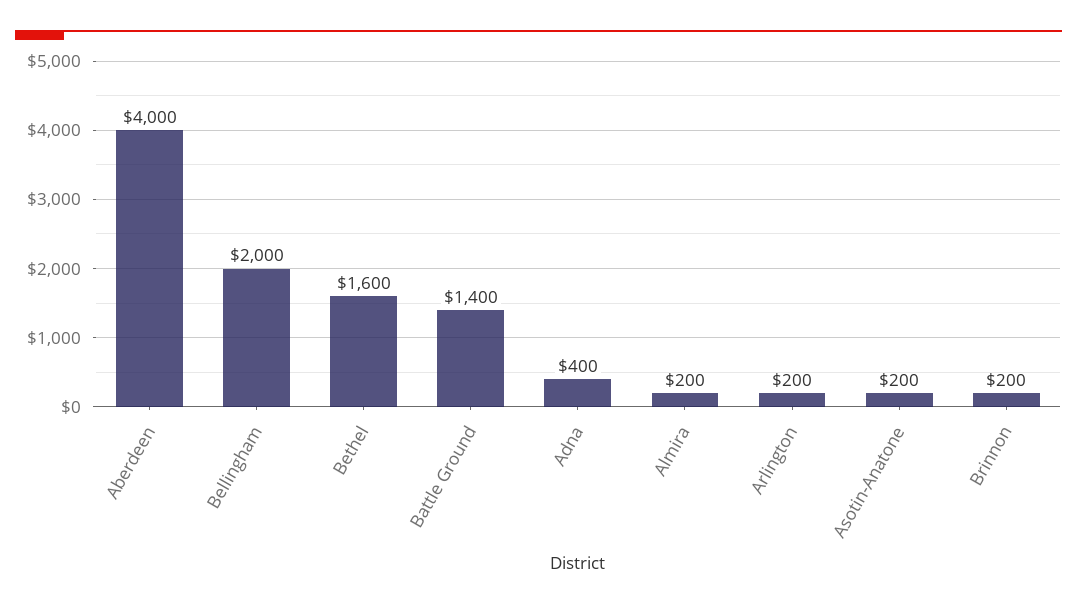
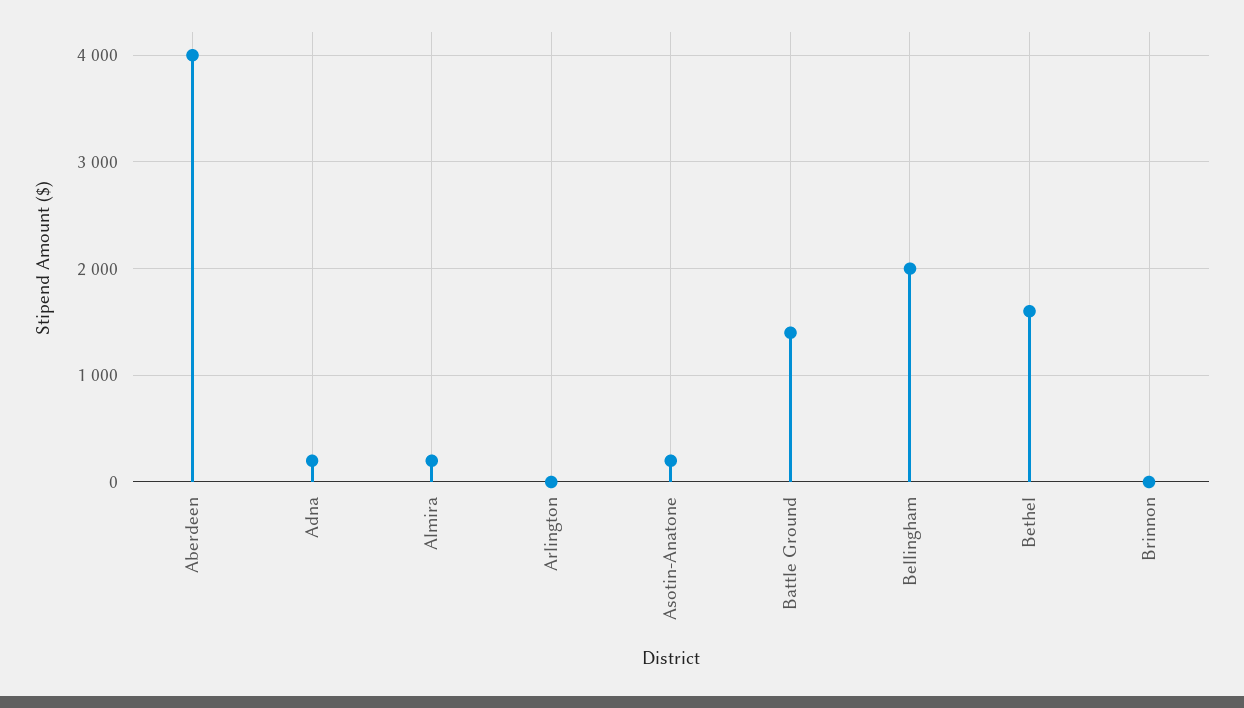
Adna: 400 -> 200
Arlington: 200 -> 0
Brinnon: 200 -> 0

